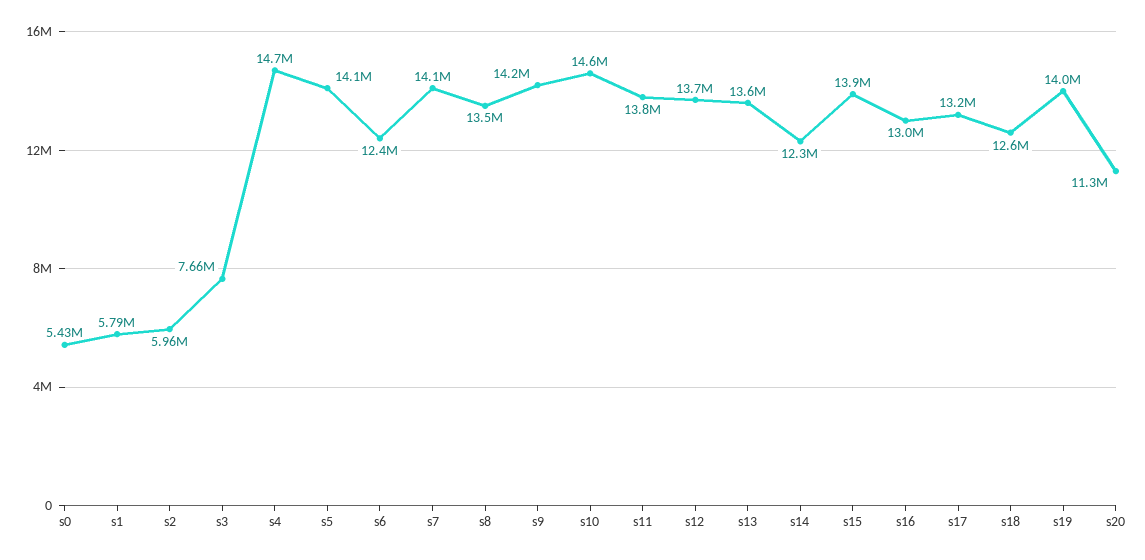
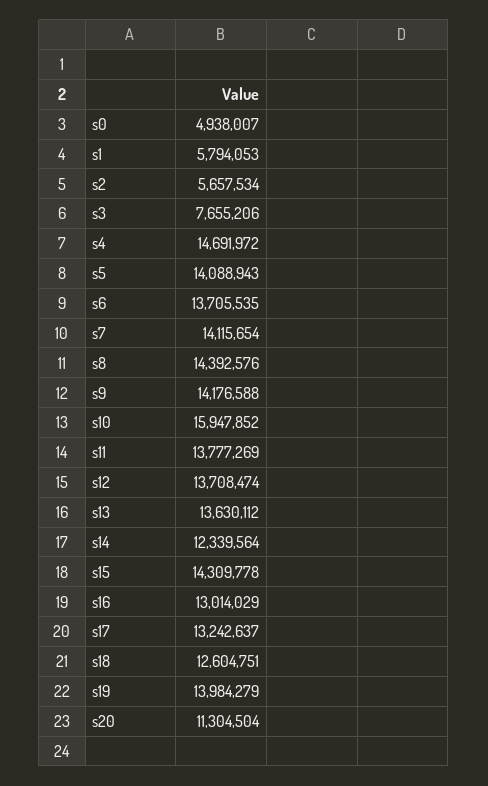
s0: 5430000 -> 4938007
s2: 5960000 -> 5657534
s6: 12400000 -> 13705535
s8: 13500000 -> 14392576
s10: 14600000 -> 15947852
s15: 13900000 -> 14309778

